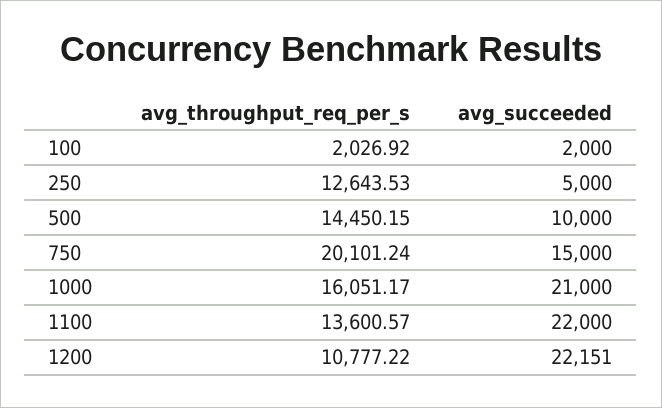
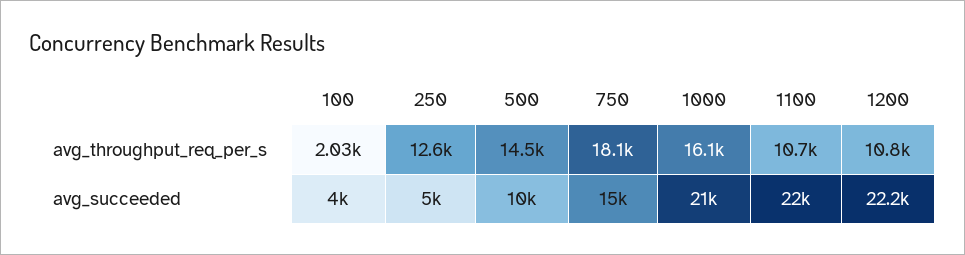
avg_succeeded, 100: 2000 -> 4000
avg_throughput_req_per_s, 750: 20101.24 -> 18100
avg_throughput_req_per_s, 1100: 13600.57 -> 10700

